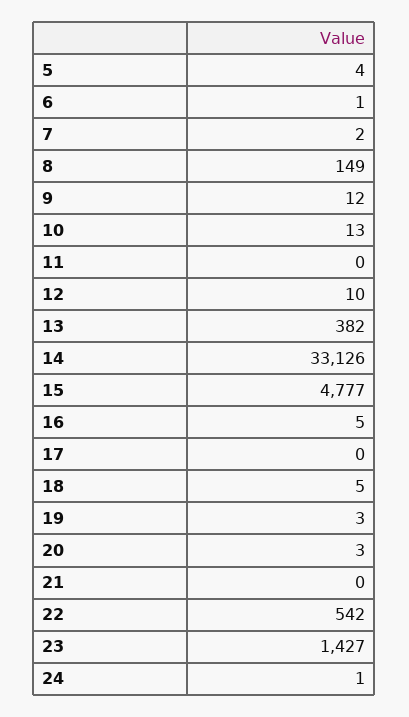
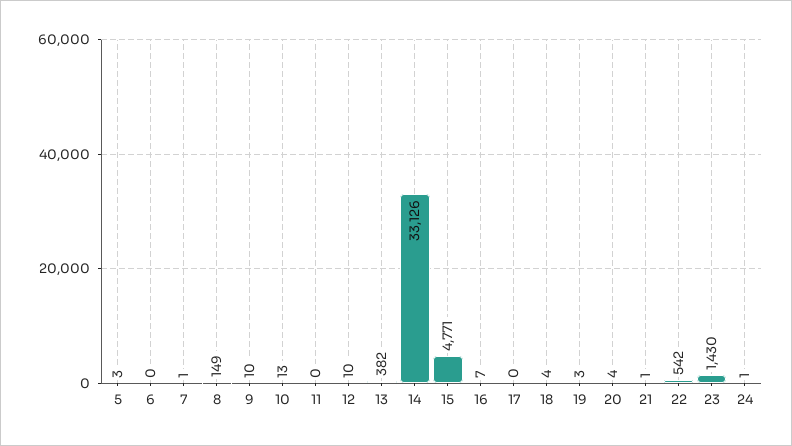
5: 4 -> 3
6: 1 -> 0
7: 2 -> 1
9: 12 -> 10
15: 4777 -> 4771
16: 5 -> 7
18: 5 -> 4
20: 3 -> 4
21: 0 -> 1
23: 1427 -> 1430

